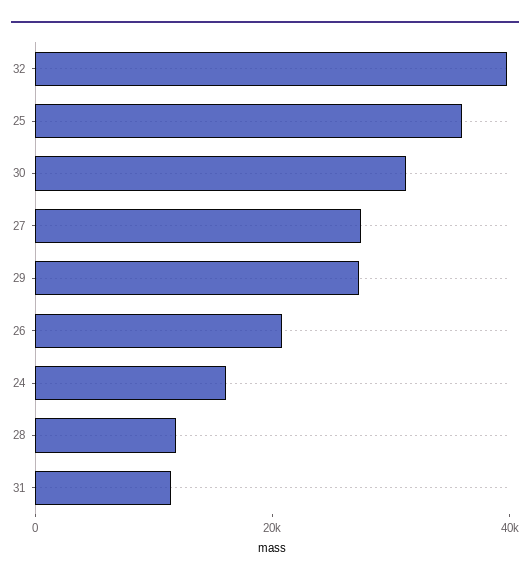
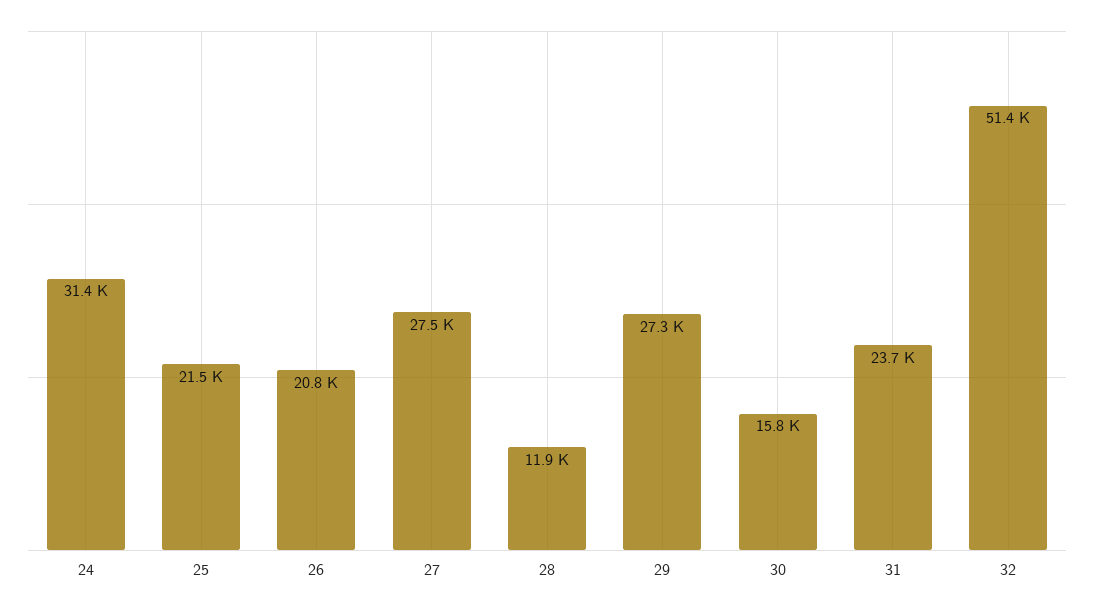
32: 40000 -> 51400
25: 35000 -> 21500
30: 30000 -> 15800
24: 15000 -> 31400
31: 10000 -> 23700

